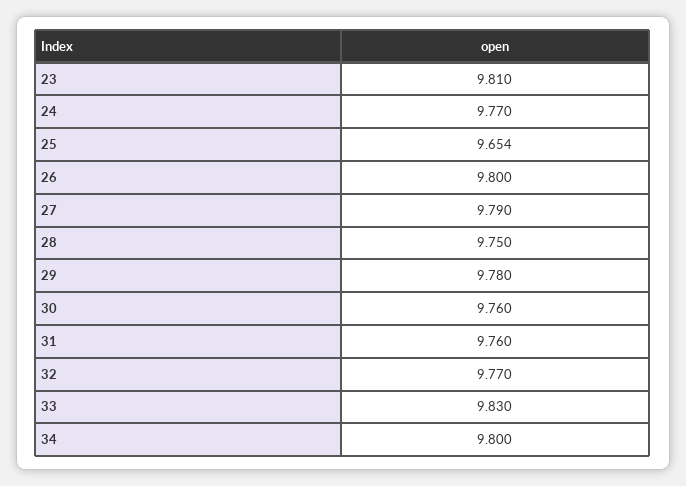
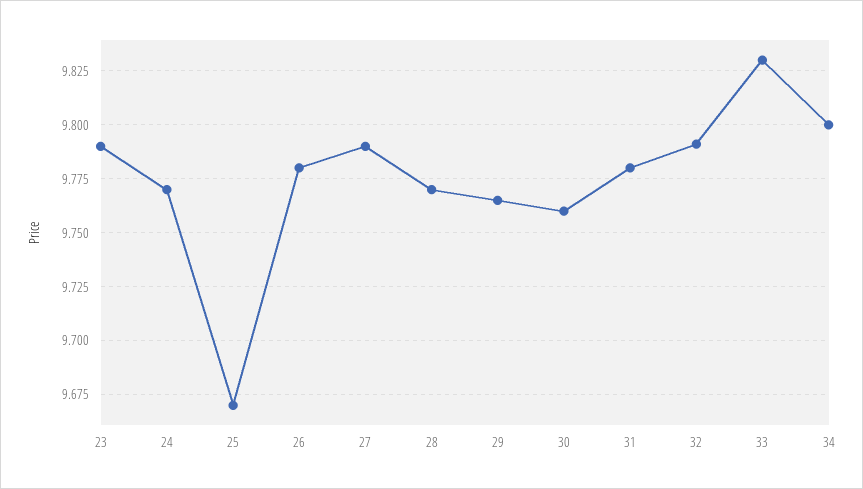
23: 9.81 -> 9.79
25: 9.654 -> 9.67
26: 9.8 -> 9.78
28: 9.75 -> 9.77
29: 9.78 -> 9.765
31: 9.76 -> 9.78
32: 9.77 -> 9.79

